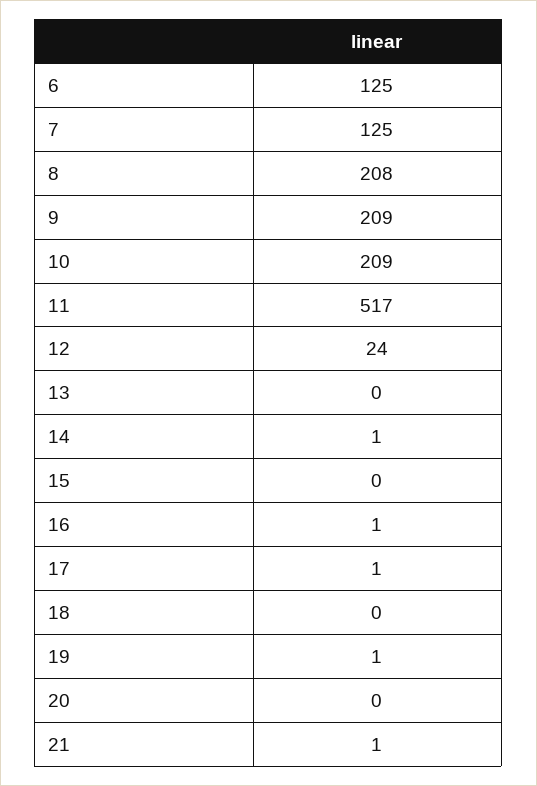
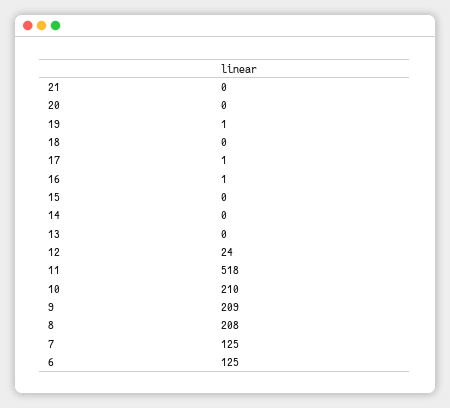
10: 209 -> 210
11: 517 -> 518
14: 1 -> 0
21: 1 -> 0

